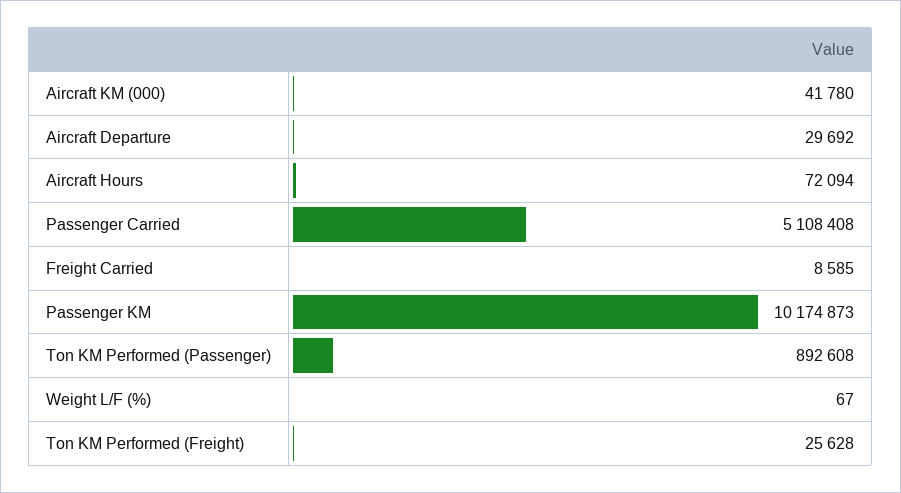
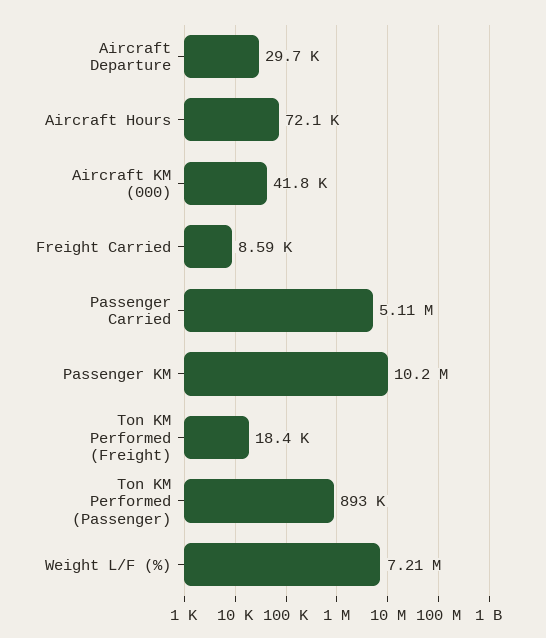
Weight L/F (%): 67 -> 7210000
Ton KM Performed (Freight): 25628 -> 18400

